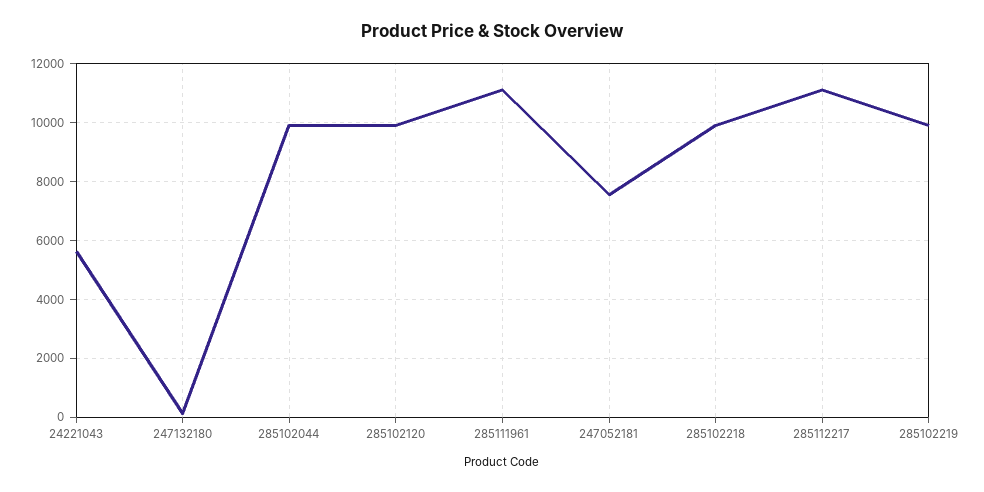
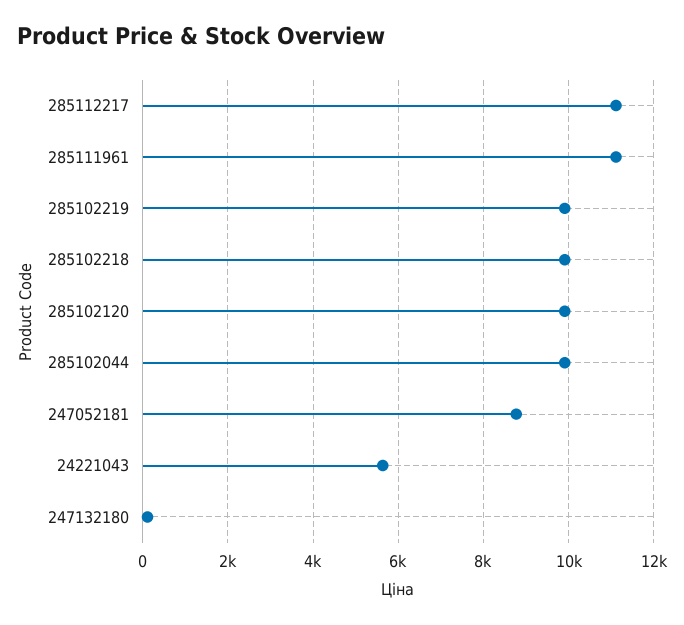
247052181: 7500 -> 8800

